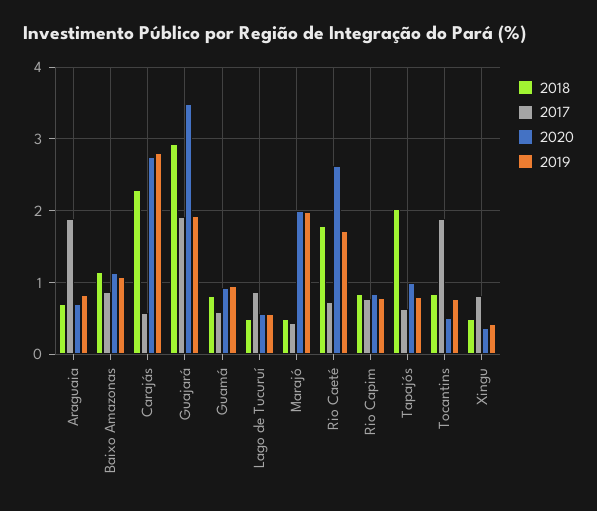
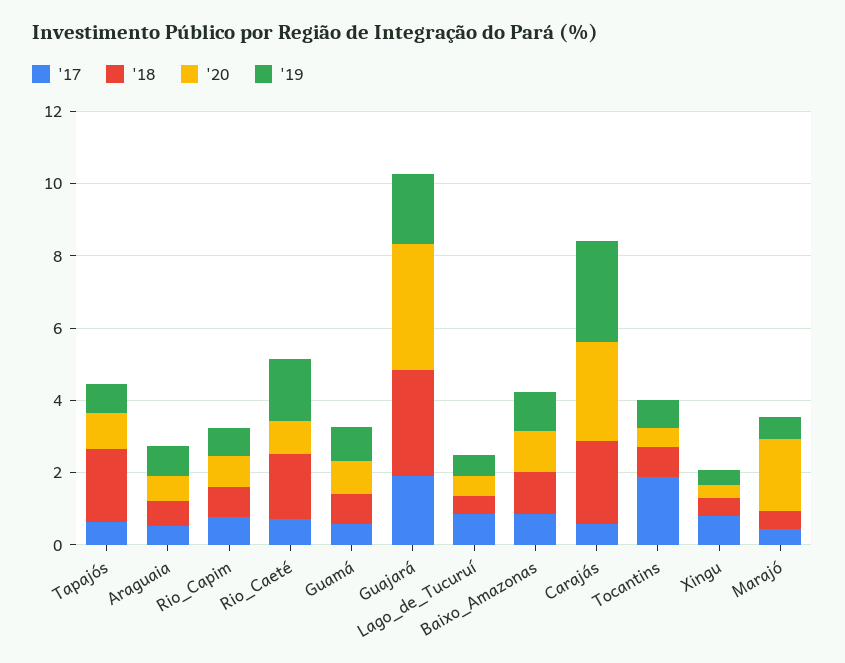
2017, Araguaia: 1.9 -> 0.5
2019, Marajó: 2 -> 0.5
2020, Rio Caeté: 2.6 -> 1

